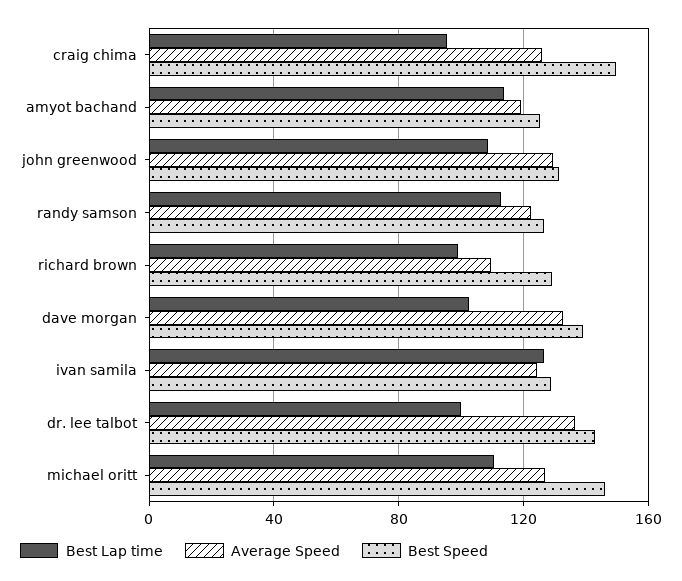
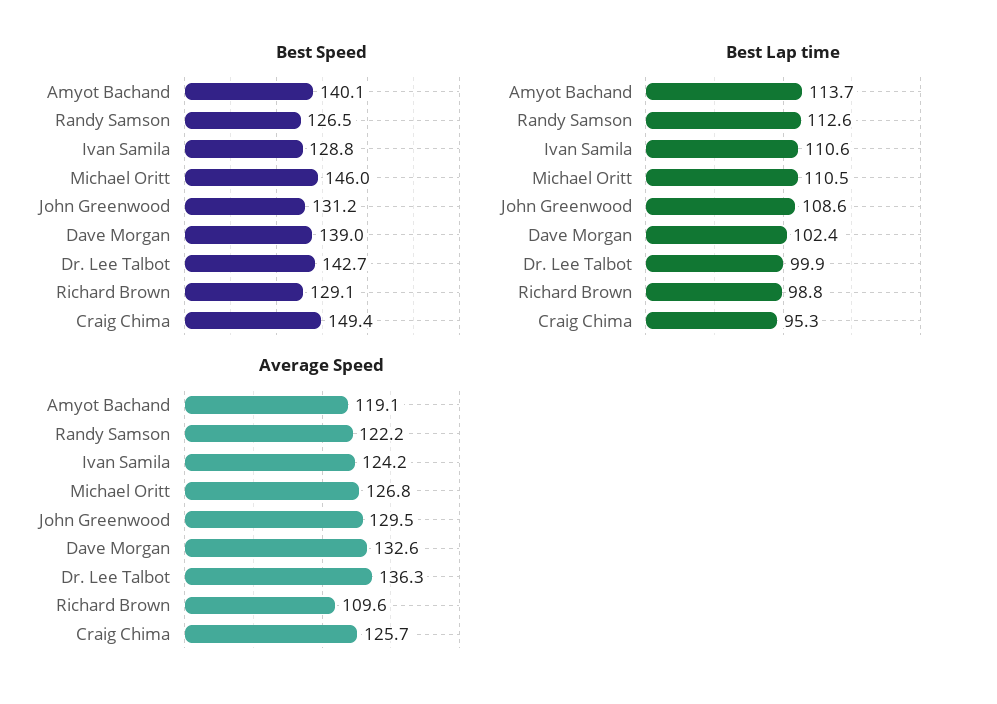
Best Speed, amyot bachand: 125 -> 140.1
Best Lap time, ivan samila: 125 -> 110.6

